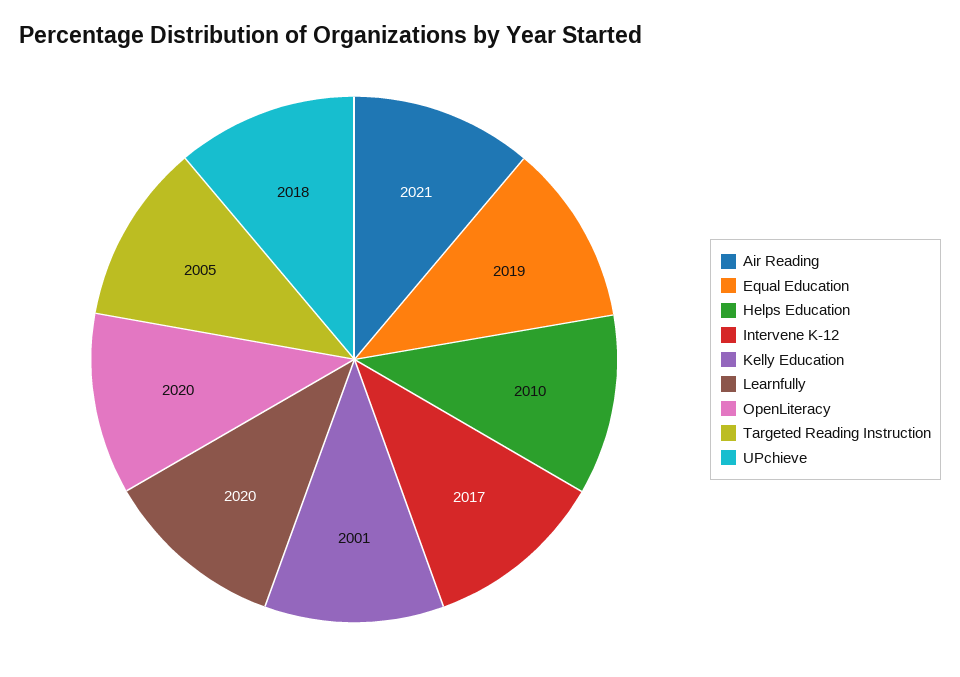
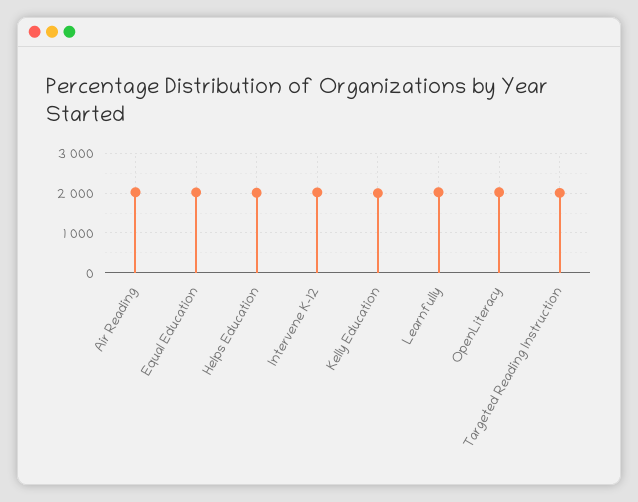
UPchieve: 2018 -> none

